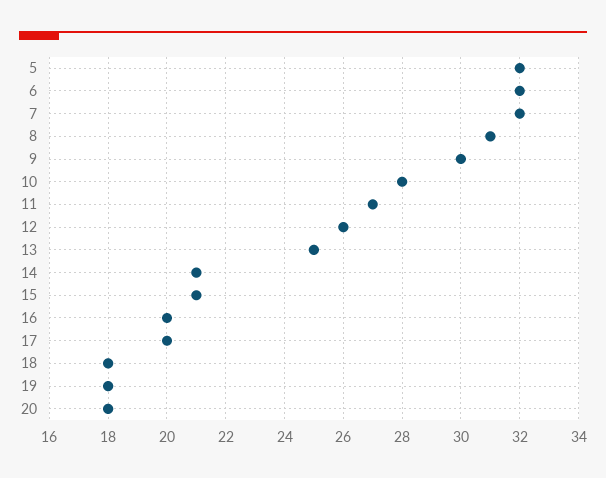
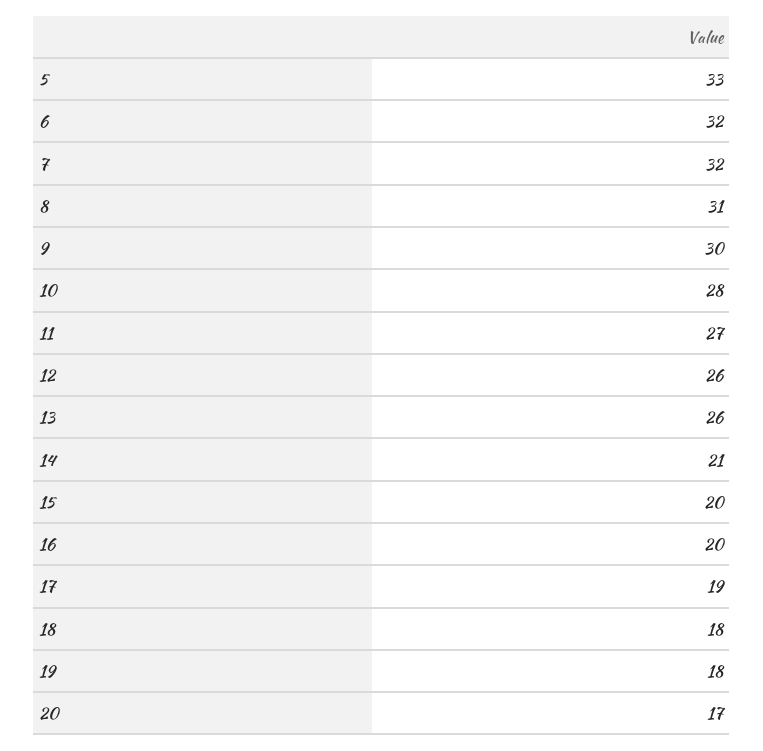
5: 32 -> 33
13: 25 -> 26
15: 21 -> 20
17: 20 -> 19
20: 18 -> 17

